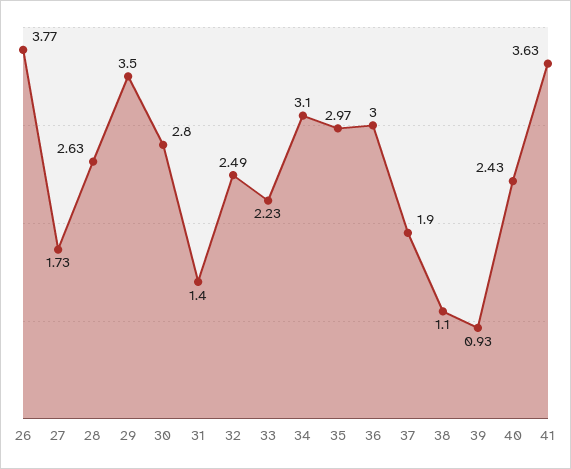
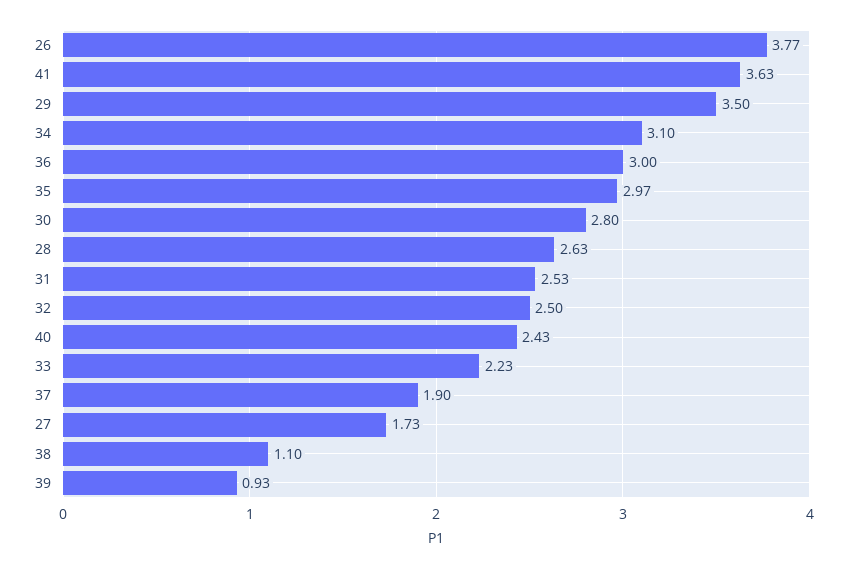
31: 1.4 -> 2.53
32: 2.49 -> 2.5

